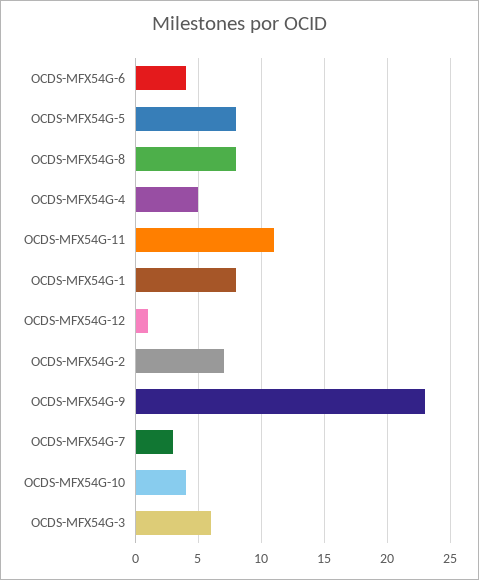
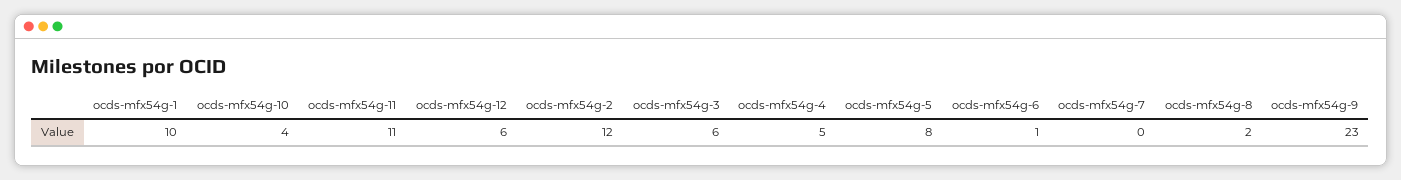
OCDS-MFX54G-6: 4 -> 1
OCDS-MFX54G-8: 8 -> 2
OCDS-MFX54G-1: 8 -> 10
OCDS-MFX54G-12: 1 -> 6
OCDS-MFX54G-2: 7 -> 12
OCDS-MFX54G-7: 3 -> 0

